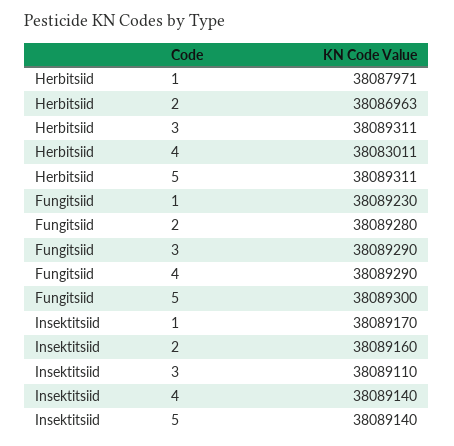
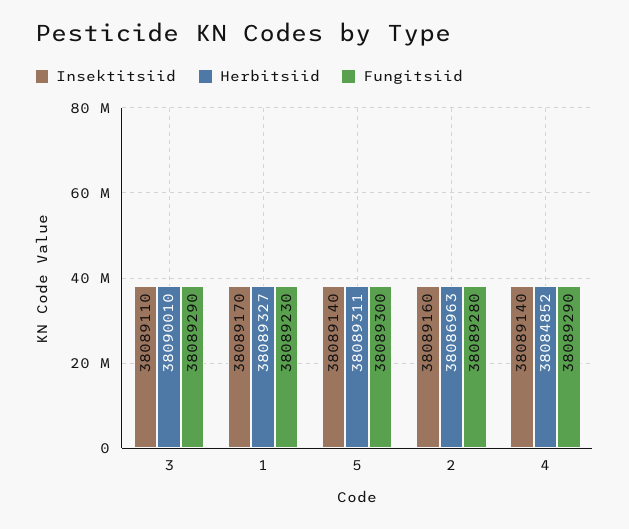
Herbitsiid, 1: 38087971 -> 38089327
Herbitsiid, 3: 38089311 -> 38090010
Herbitsiid, 4: 38083011 -> 38084852

